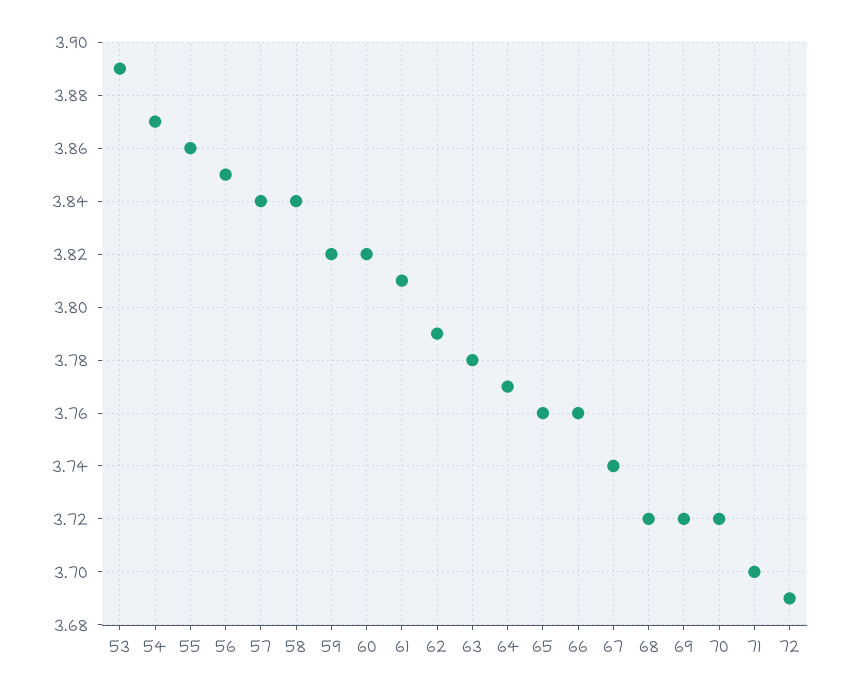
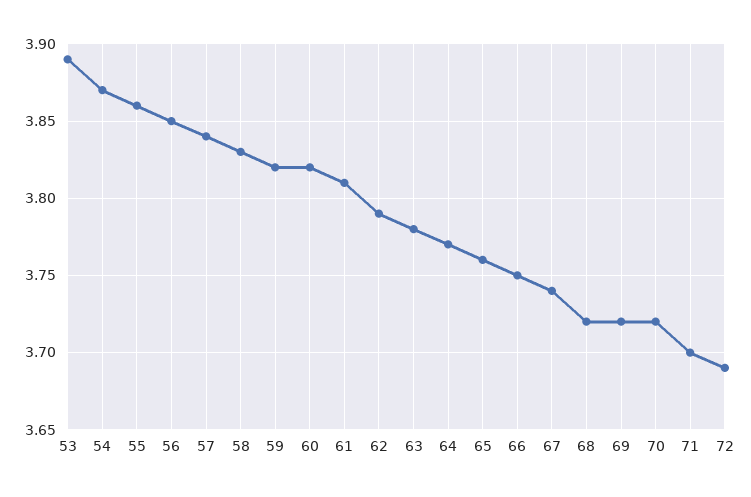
58: 3.84 -> 3.83
66: 3.76 -> 3.75

